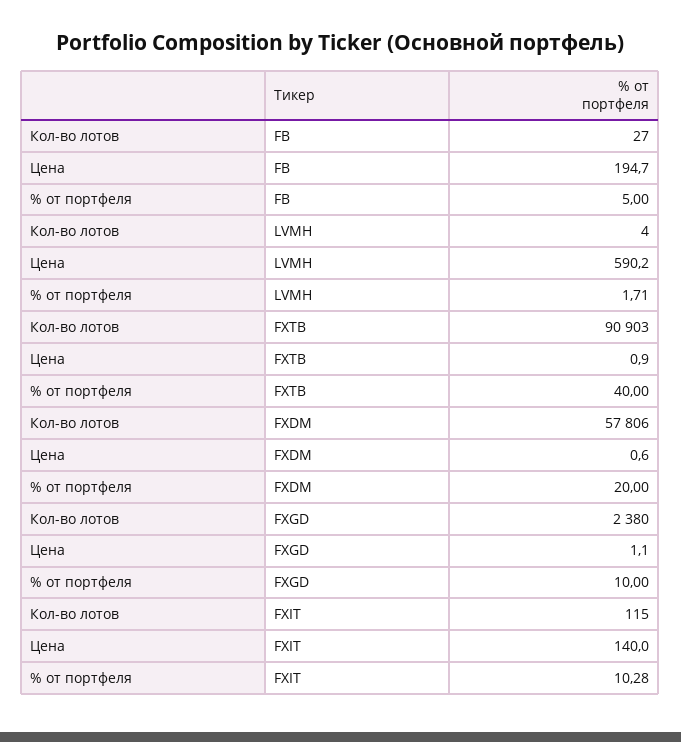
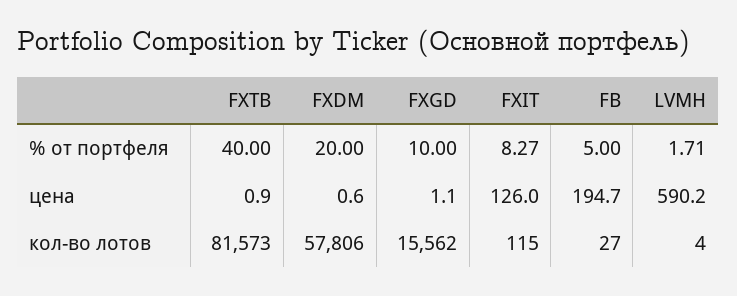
Кол-во лотов, FXTB: 90903 -> 81573
Кол-во лотов, FXGD: 2380 -> 15562
Цена, FXIT: 140 -> 126
% от портфеля, FXIT: 10.28 -> 8.27

